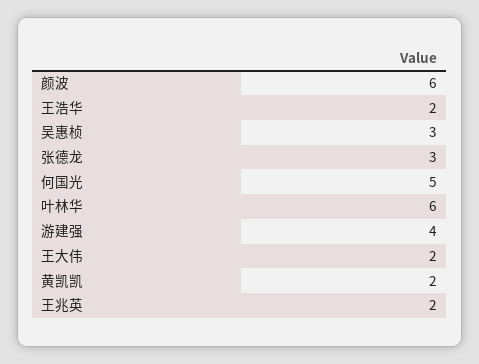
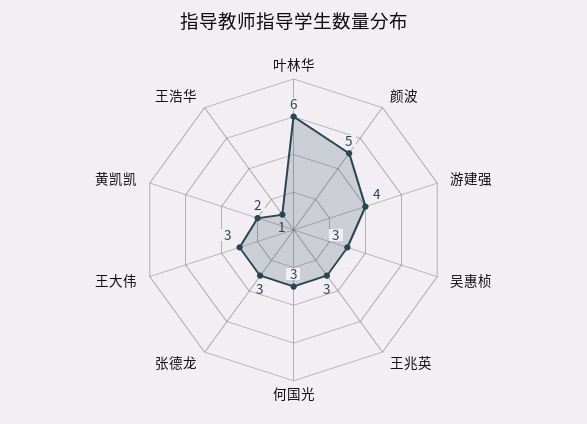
颜波: 6 -> 5
王浩华: 2 -> 1
何国光: 5 -> 3
王大伟: 2 -> 3
王兆英: 2 -> 3

